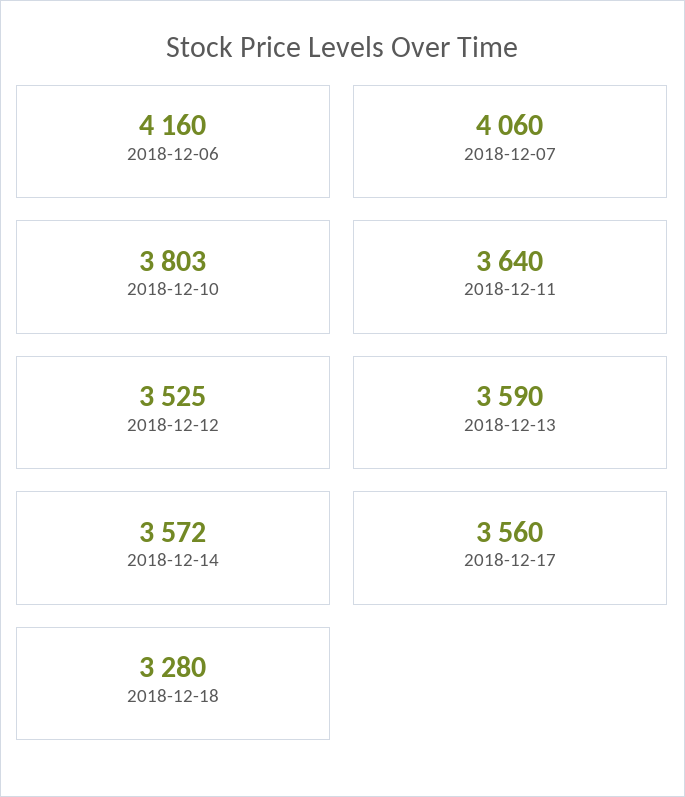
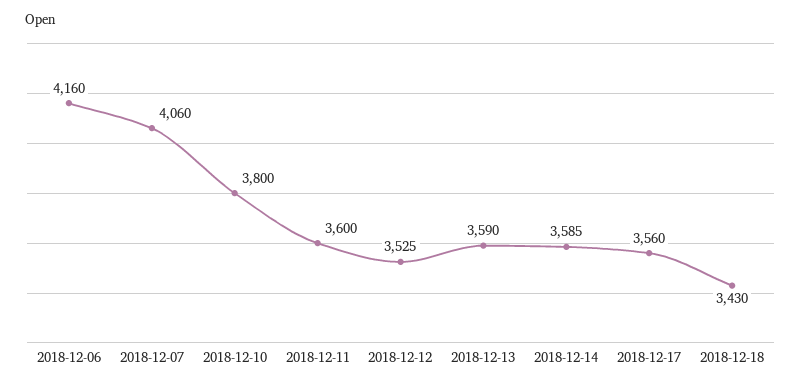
2018-12-10: 3803 -> 3800
2018-12-11: 3640 -> 3600
2018-12-14: 3572 -> 3585
2018-12-18: 3280 -> 3430

